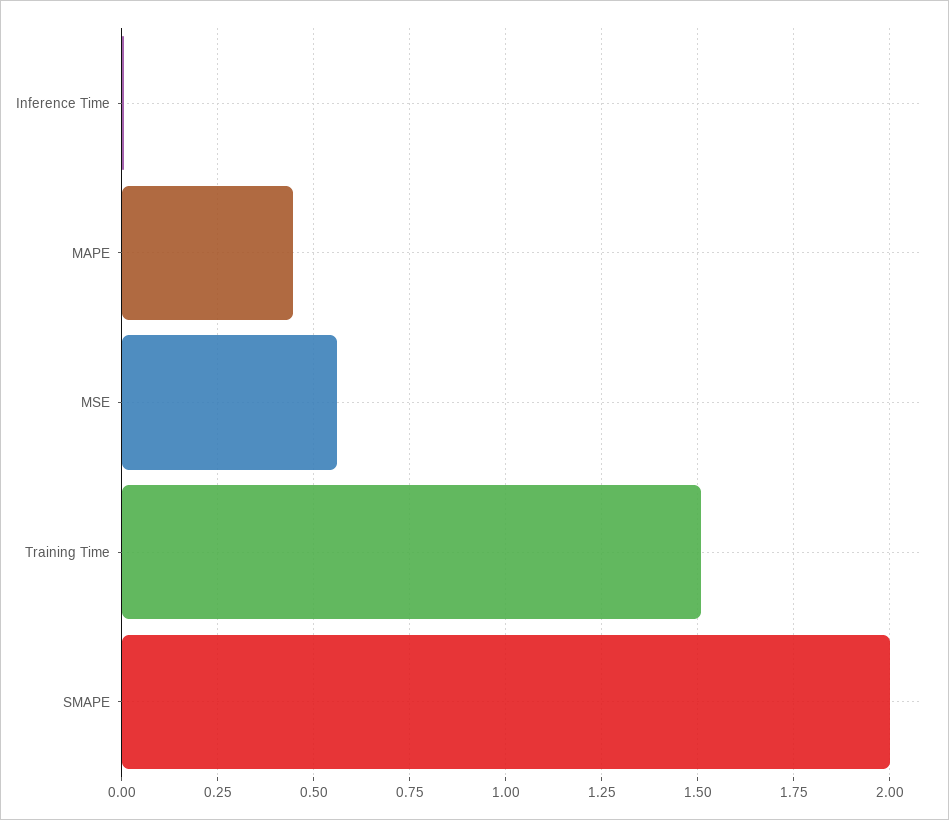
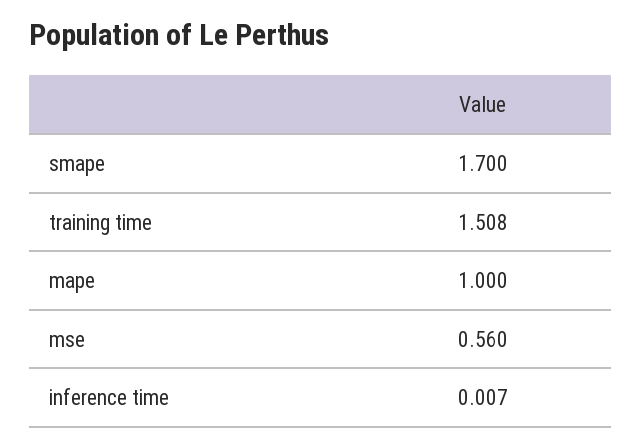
MAPE: 0.45 -> 1
SMAPE: 2 -> 1.7

